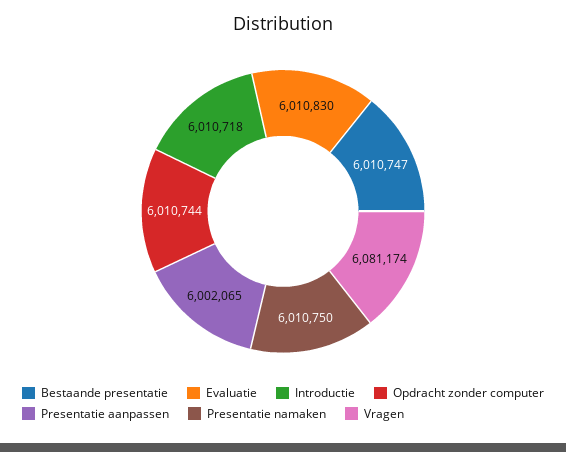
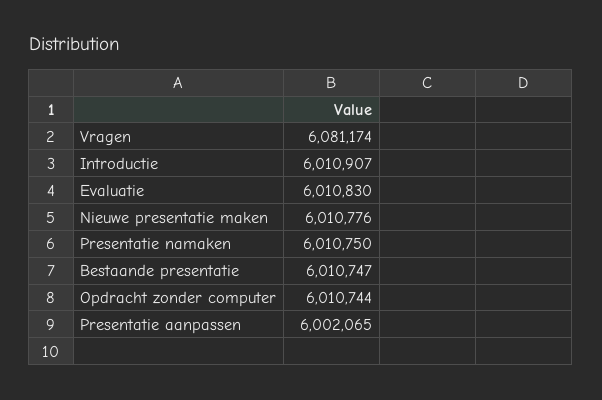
Introductie: 6010718 -> 6010907
Nieuwe presentatie maken: none -> 6010776

